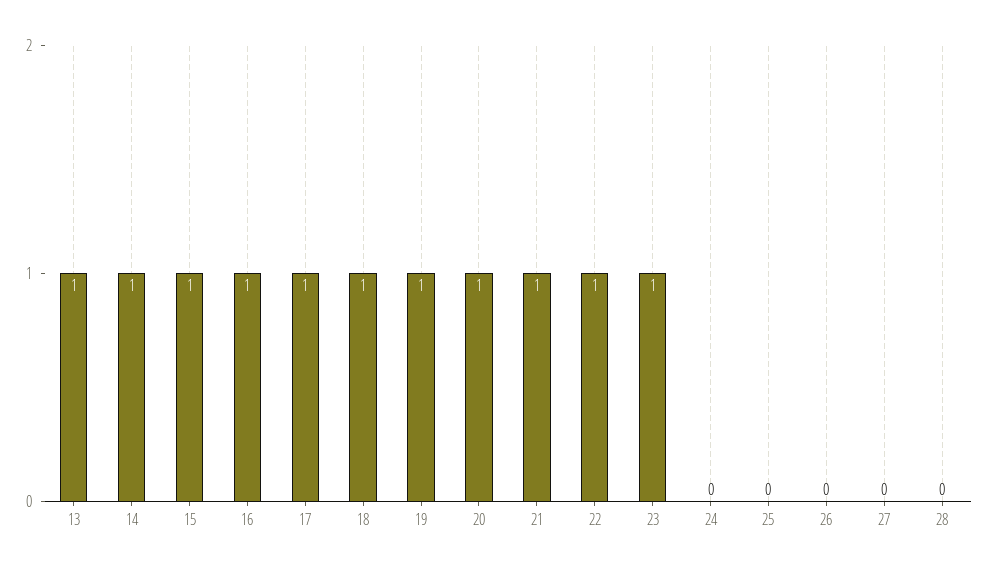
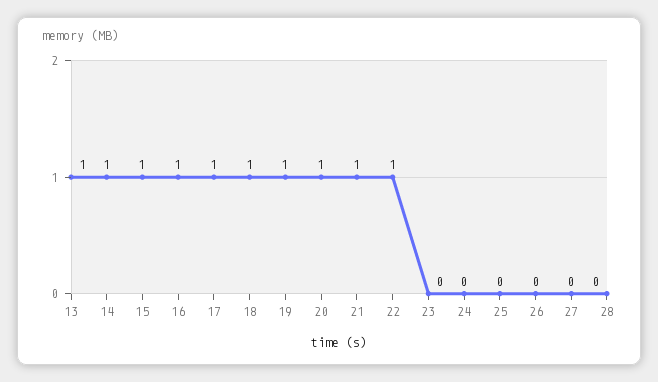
23: 1 -> 0

